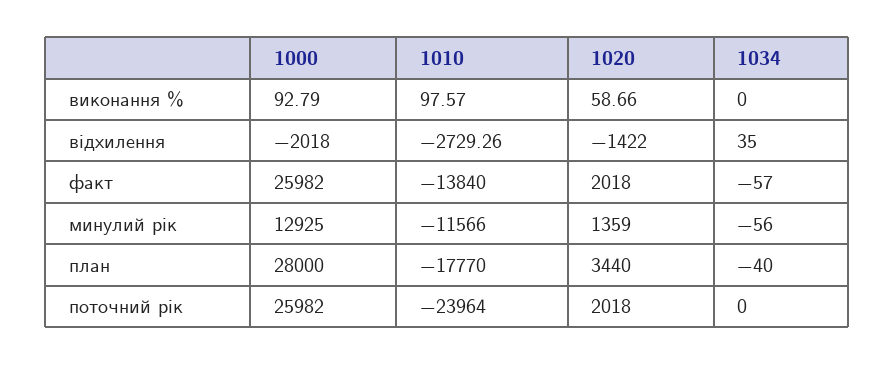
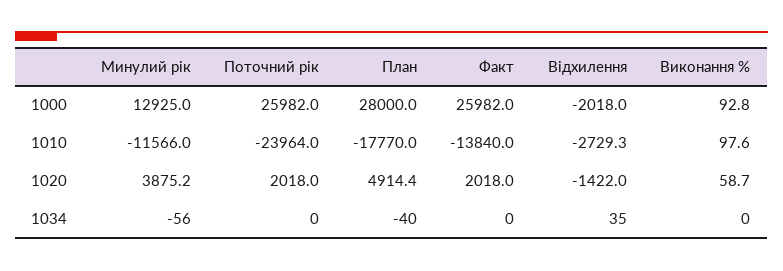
1034, факт: -57 -> 0
1020, минулий рік: 1359 -> 3875.2
1020, план: 3440 -> 4914.4

